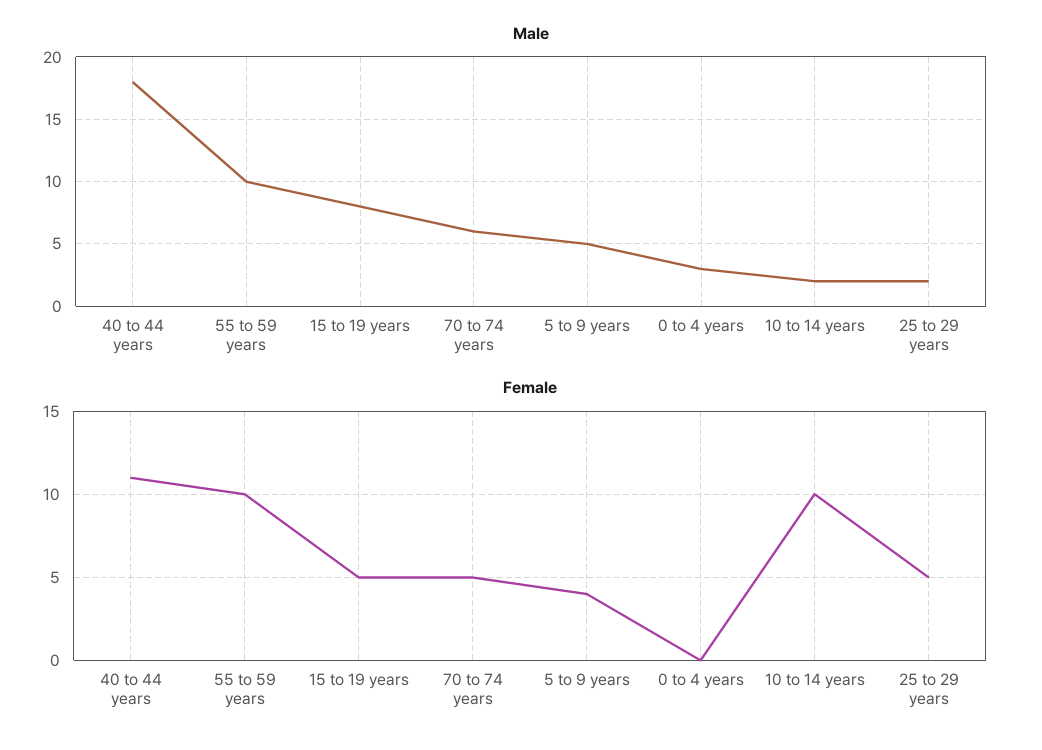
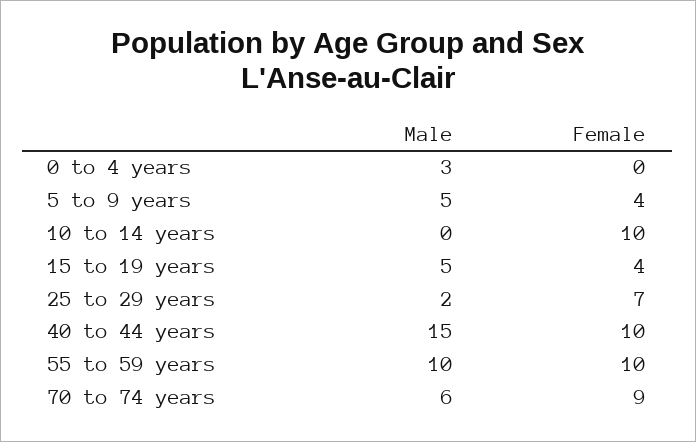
Male, 40 to 44 years: 18 -> 15
Male, 15 to 19 years: 8 -> 5
Male, 10 to 14 years: 2 -> 0
Female, 40 to 44 years: 11 -> 10
Female, 15 to 19 years: 5 -> 4
Female, 70 to 74 years: 5 -> 9
Female, 25 to 29 years: 5 -> 7

